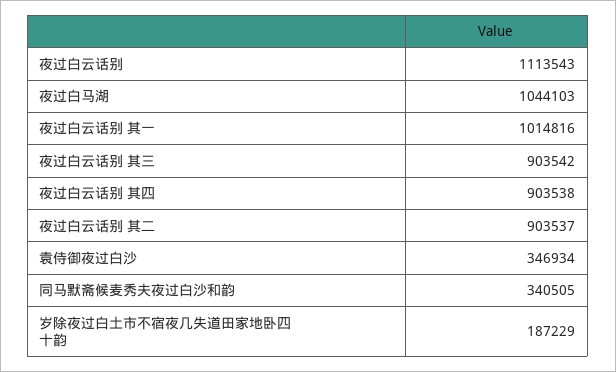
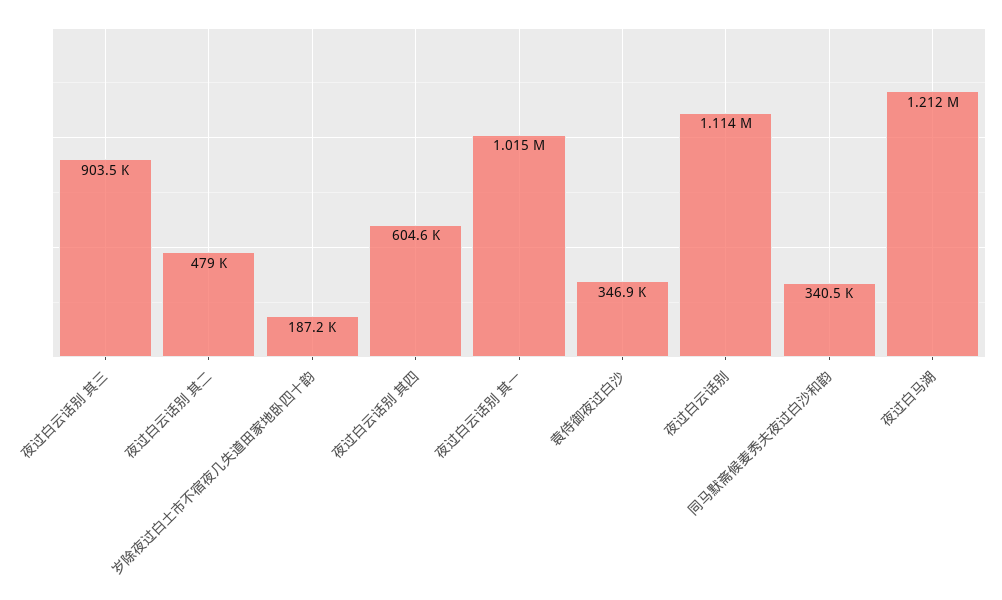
夜过白马湖: 1044103 -> 1212000
夜过白云话别 其四: 903538 -> 604600
夜过白云话别 其二: 903537 -> 479000

